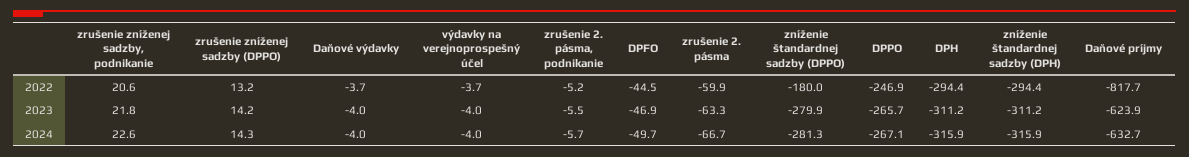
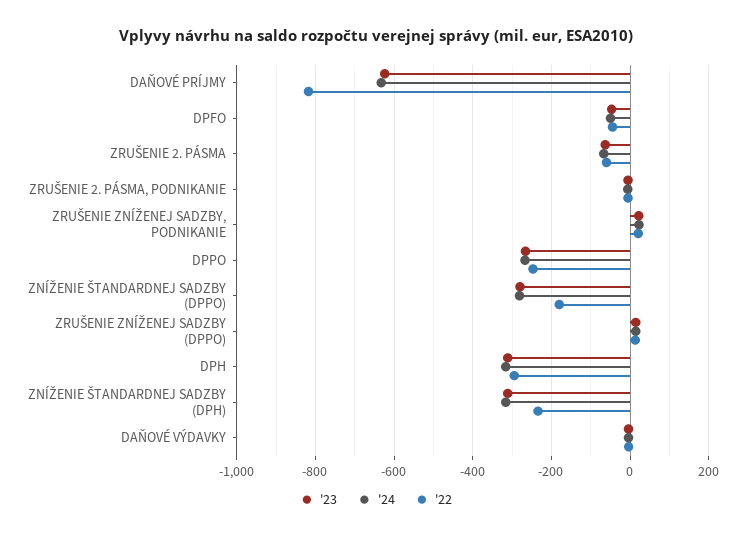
2022, výdavky na verejnoprospešný účel: -3.7 -> none
2022, zníženie štandardnej sadzby (DPH): -294.4 -> -240
2023, výdavky na verejnoprospešný účel: -4 -> none
2024, výdavky na verejnoprospešný účel: -4 -> none

